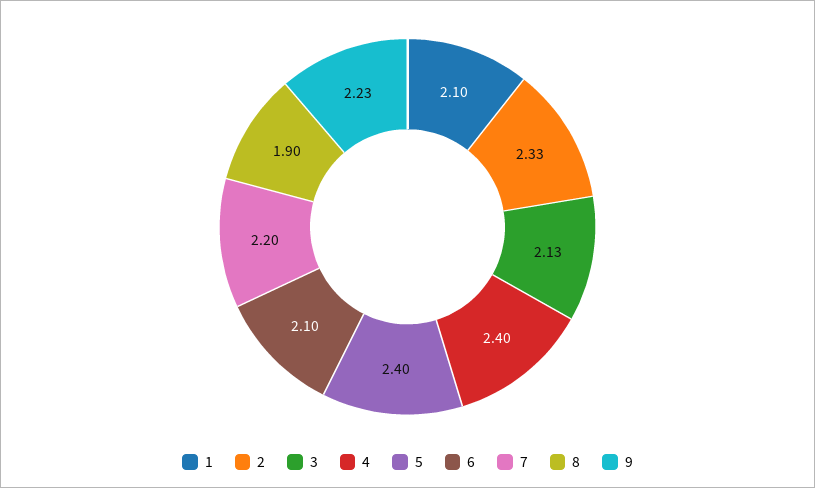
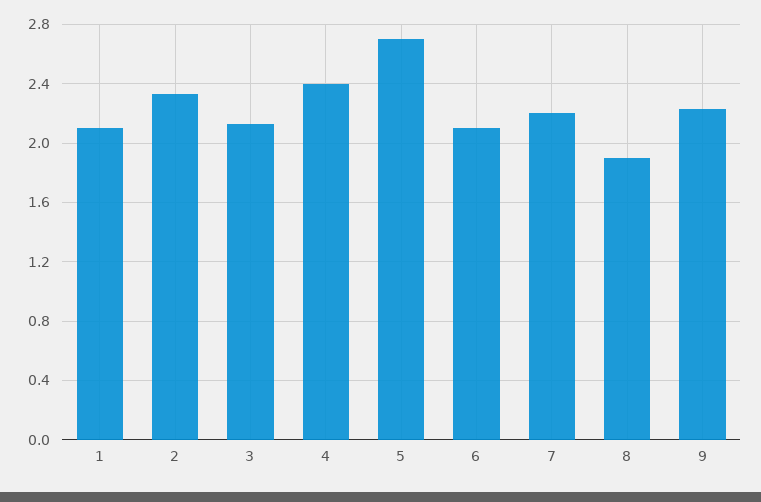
5: 2.4 -> 2.7

